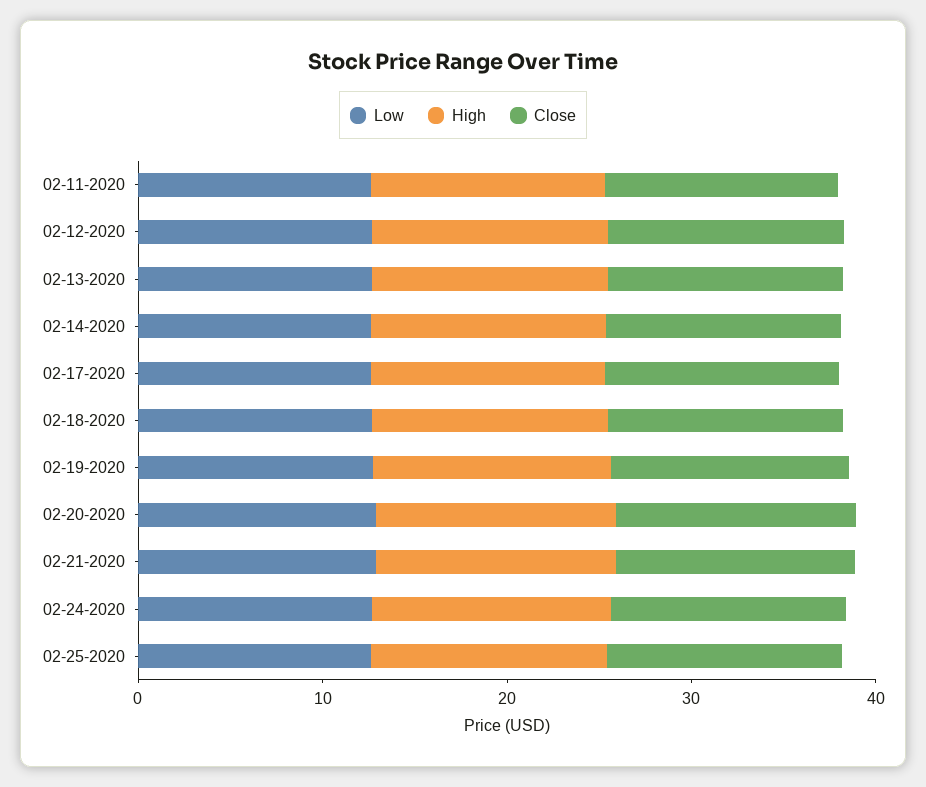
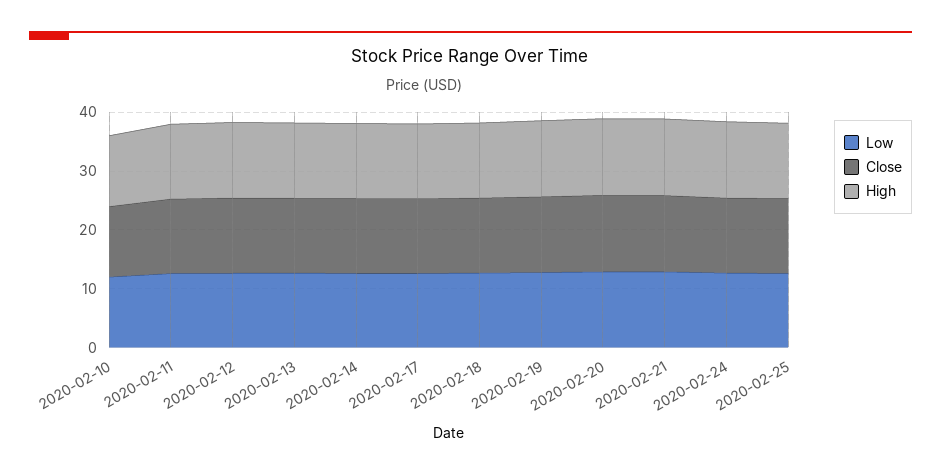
Low, 2020-02-10: none -> 12
Close, 2020-02-10: none -> 12
High, 2020-02-10: none -> 12

